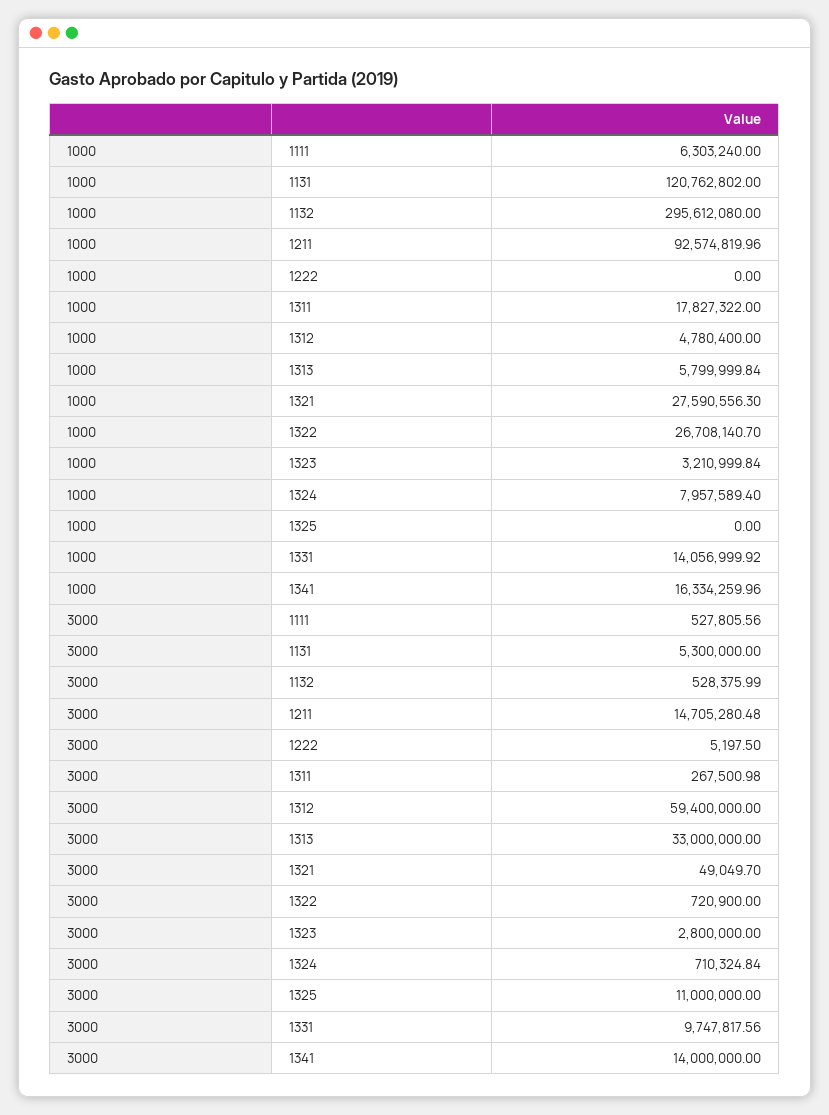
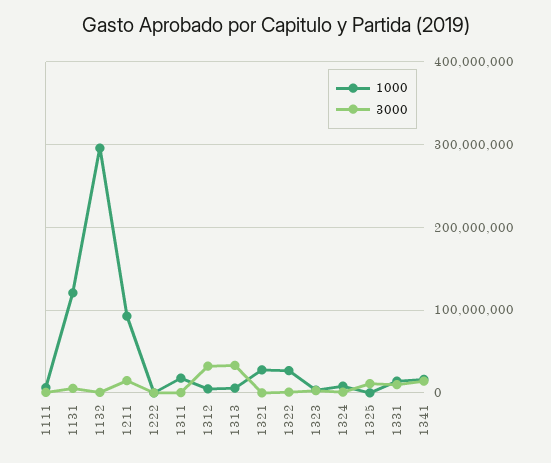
3000, 1312: 59400000 -> 30000000

